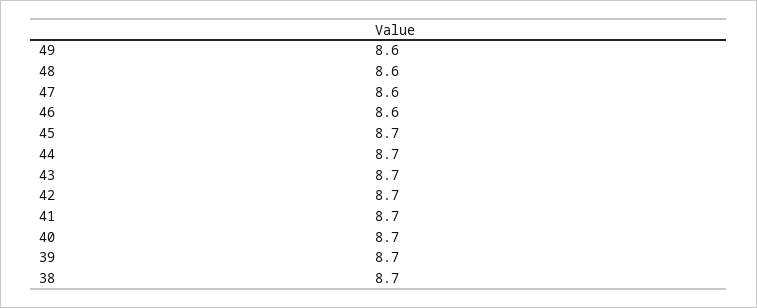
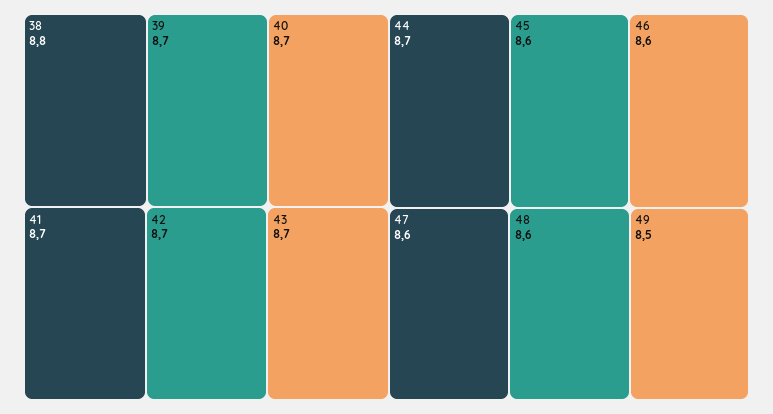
49: 8.6 -> 8.5
45: 8.7 -> 8.6
38: 8.7 -> 8.8

